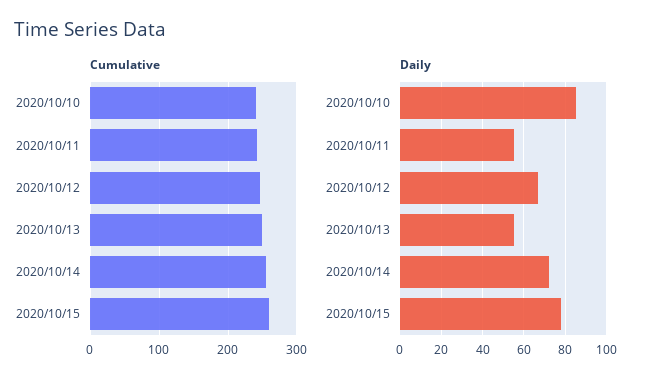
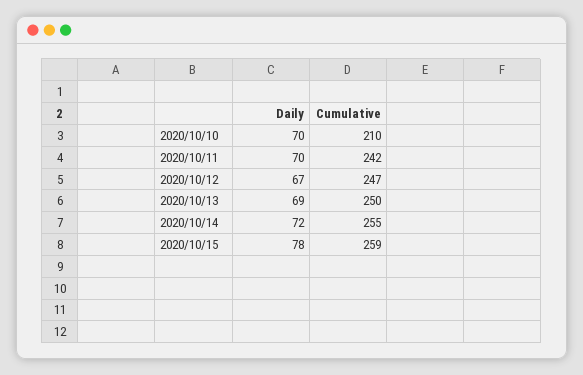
Cumulative, 2020/10/10: 240 -> 210
Daily, 2020/10/10: 85 -> 70
Daily, 2020/10/11: 55 -> 70
Daily, 2020/10/13: 55 -> 69

